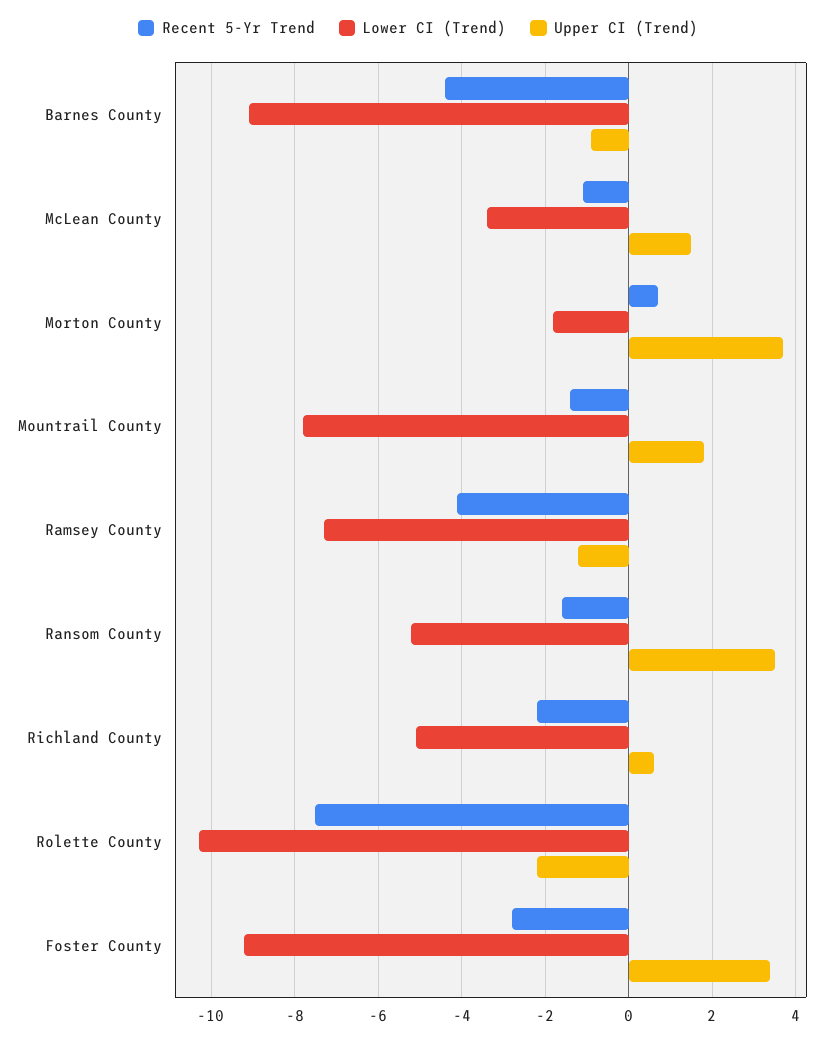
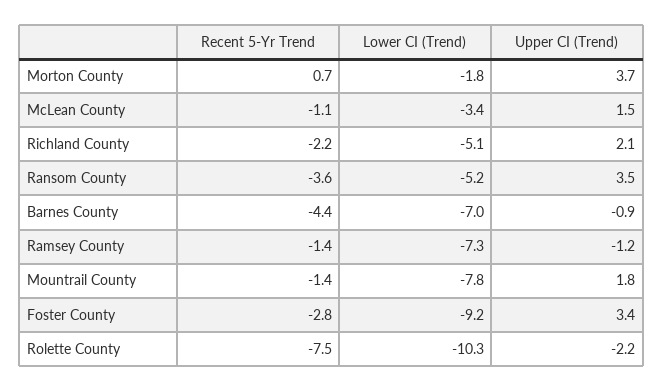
Lower CI (Trend), Barnes County: -9 -> -7
Recent 5-Yr Trend, Ramsey County: -4 -> -1.4
Recent 5-Yr Trend, Ransom County: -1.5 -> -3.6
Upper CI (Trend), Richland County: 0.5 -> 2.1

